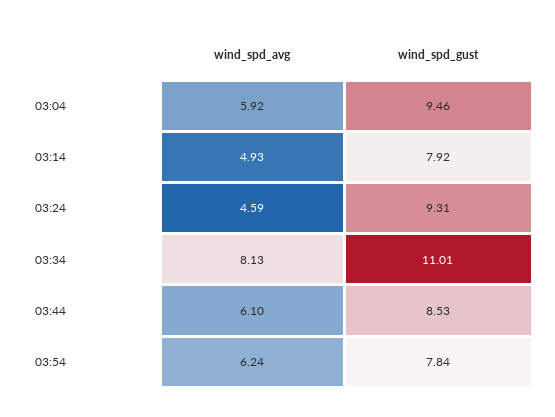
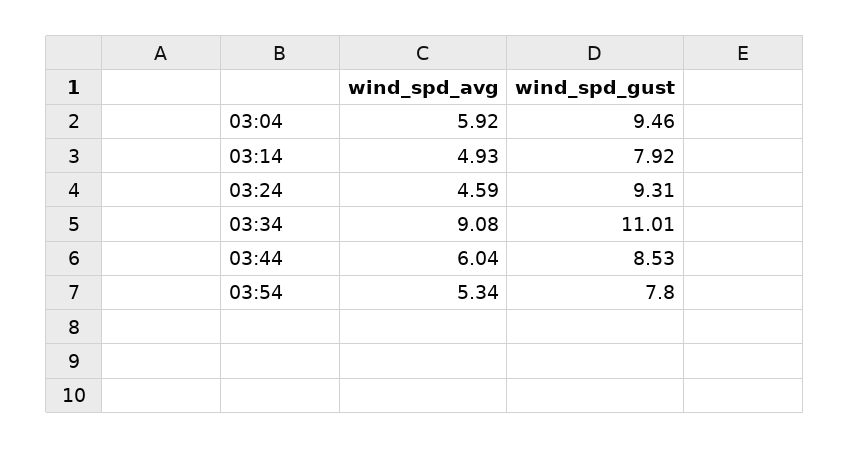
wind_spd_avg, 03:34: 8.13 -> 9.08
wind_spd_avg, 03:44: 6.1 -> 6.04
wind_spd_avg, 03:54: 6.24 -> 5.34
wind_spd_gust, 03:54: 7.84 -> 7.8

